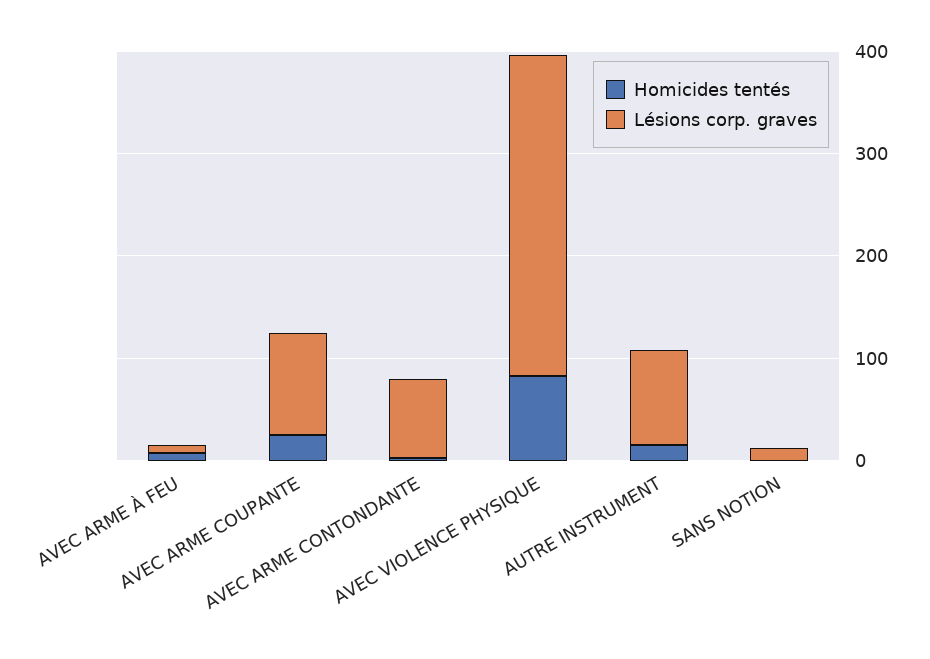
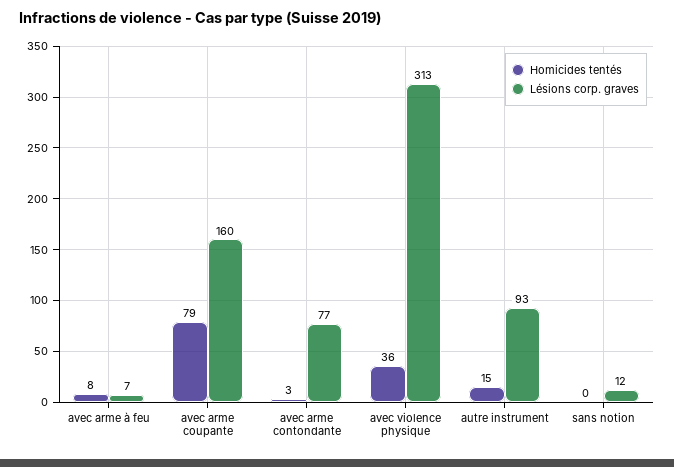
Homicides tentés, AVEC ARME COUPANTE: 20 -> 79
Lésions corp. graves, AVEC ARME COUPANTE: 100 -> 160
Homicides tentés, AVEC VIOLENCE PHYSIQUE: 80 -> 36

